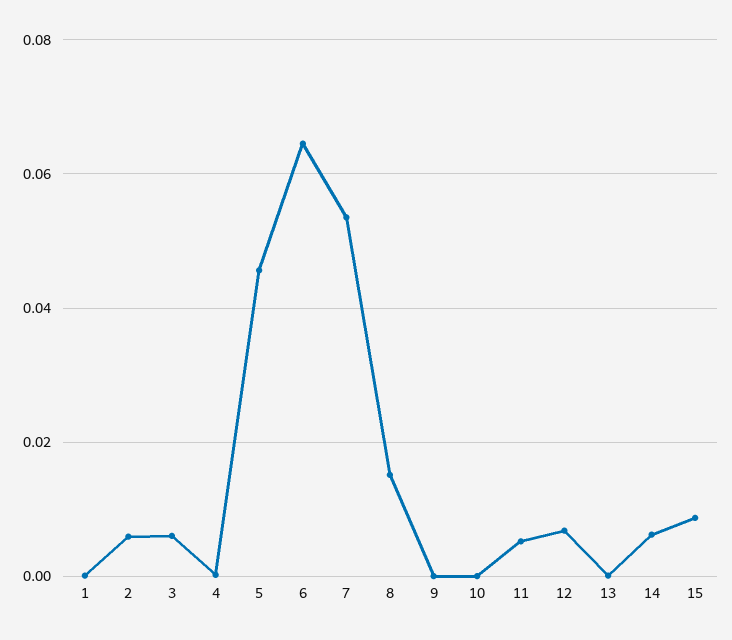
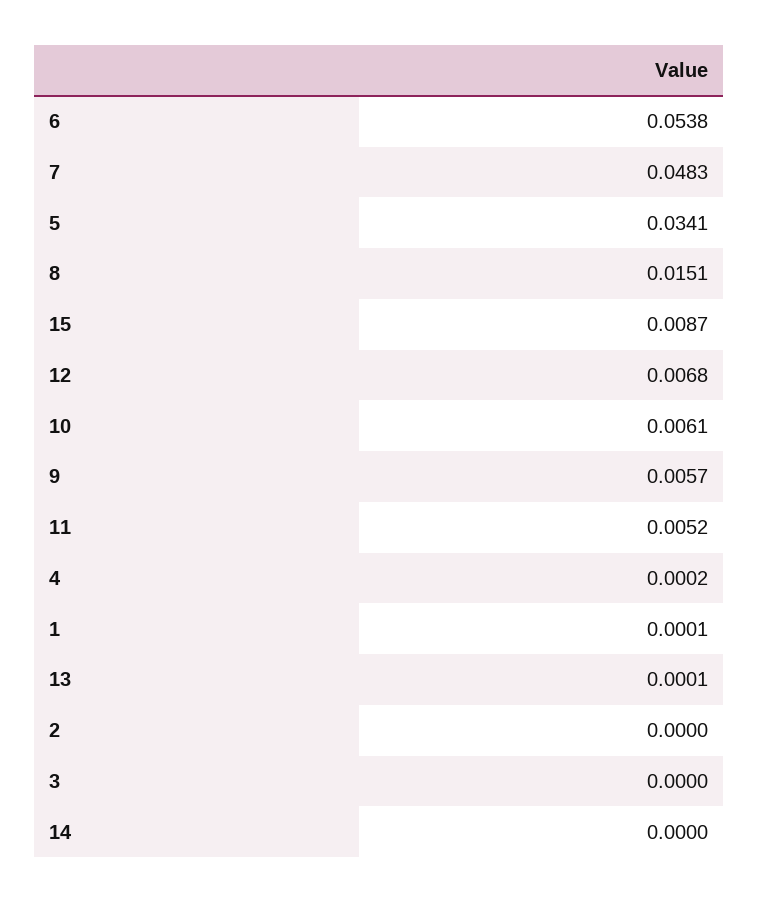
2: 0.006 -> 0
3: 0.006 -> 0
5: 0.046 -> 0.0341
6: 0.064 -> 0.0538
7: 0.054 -> 0.0483
9: 0 -> 0.0057
10: 0 -> 0.0061
14: 0.006 -> 0

